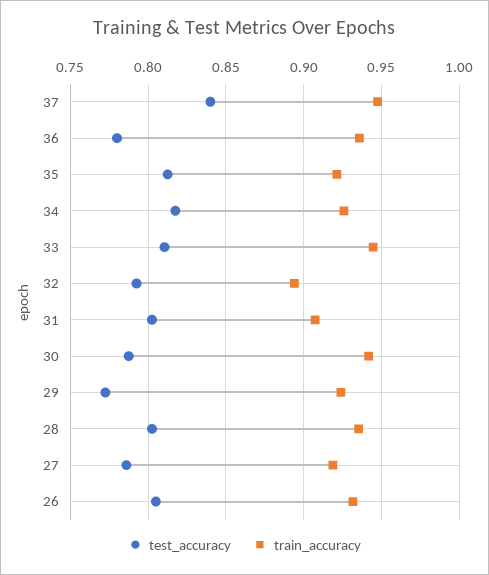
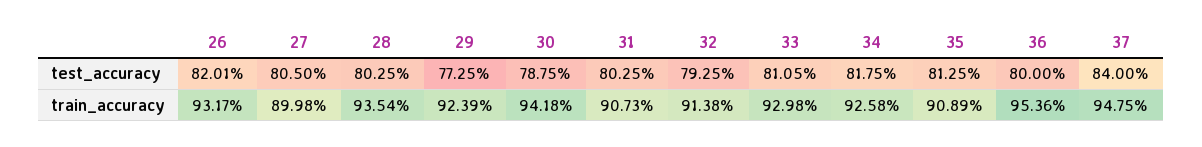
test_accuracy, 36: 0.78 -> 0.8
train_accuracy, 36: 0.935 -> 0.9536
train_accuracy, 35: 0.92 -> 0.9089
train_accuracy, 33: 0.945 -> 0.9298
train_accuracy, 32: 0.895 -> 0.9138
test_accuracy, 27: 0.785 -> 0.805
train_accuracy, 27: 0.92 -> 0.8998
test_accuracy, 26: 0.805 -> 0.8201

